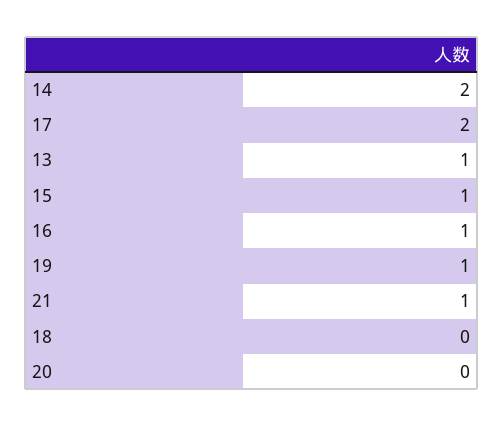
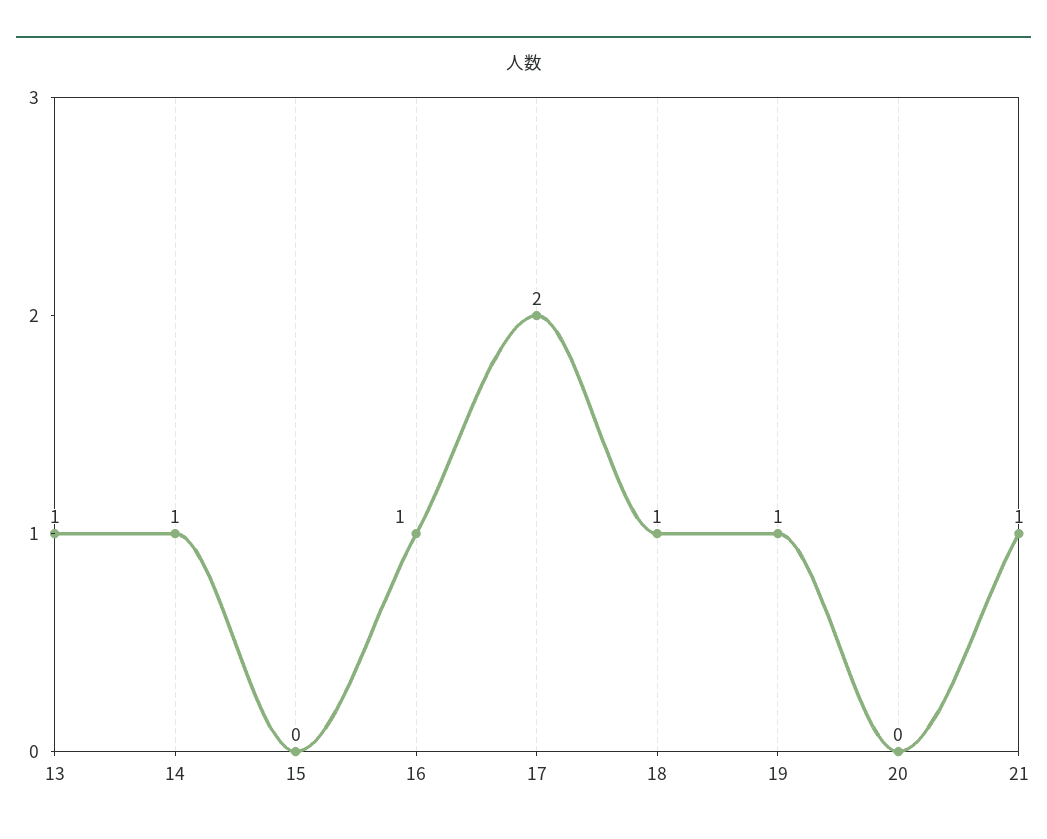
14: 2 -> 1
15: 1 -> 0
18: 0 -> 1

